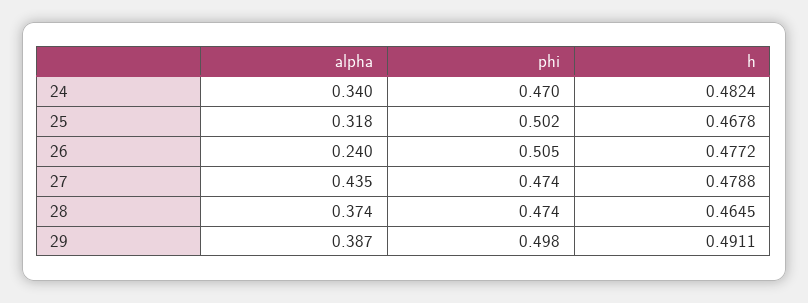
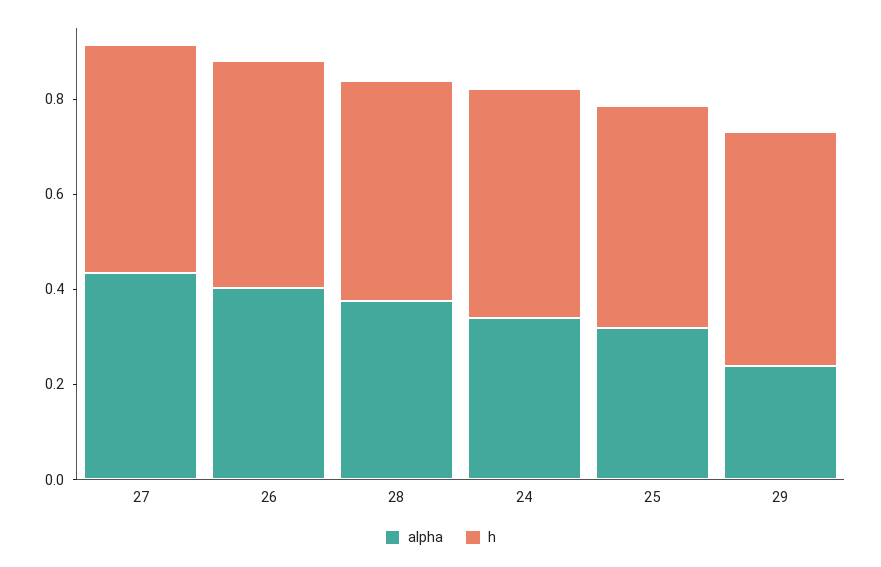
phi, 24: 0.47 -> none
phi, 25: 0.502 -> none
alpha, 26: 0.24 -> 0.4
phi, 26: 0.505 -> none
phi, 27: 0.474 -> none
phi, 28: 0.474 -> none
alpha, 29: 0.387 -> 0.25
phi, 29: 0.498 -> none

